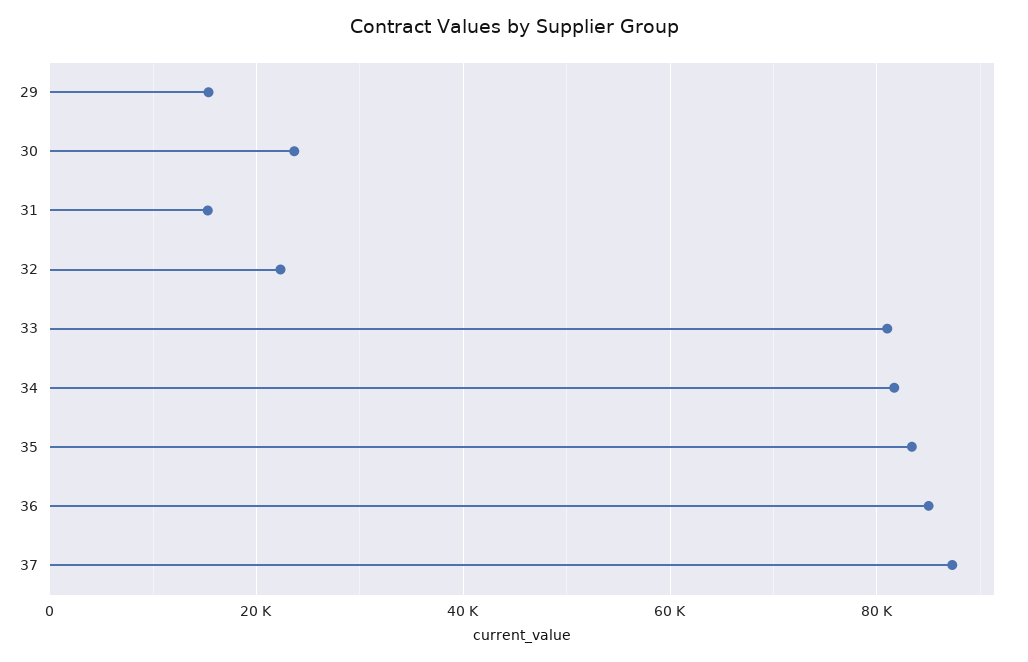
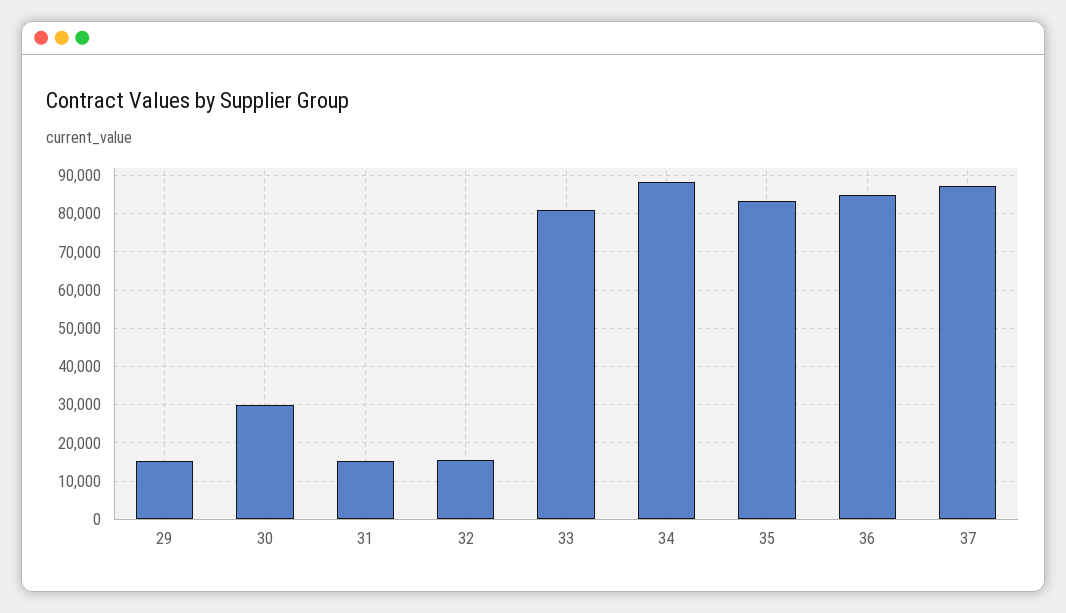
30: 24000 -> 30000
32: 22000 -> 16000
34: 82000 -> 88000

